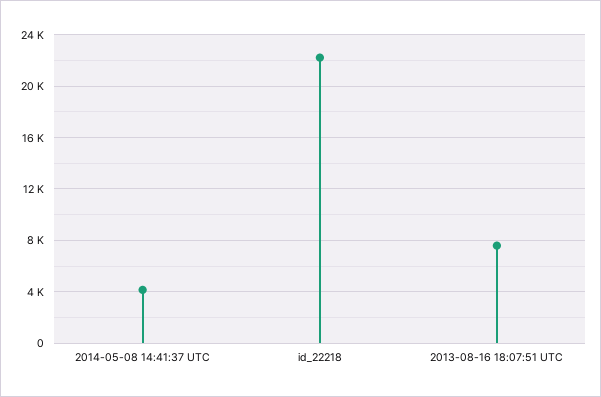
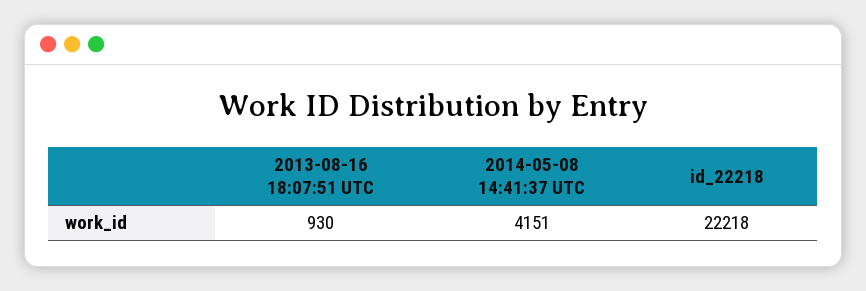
2013-08-16 18:07:51 UTC: 7500 -> 930

